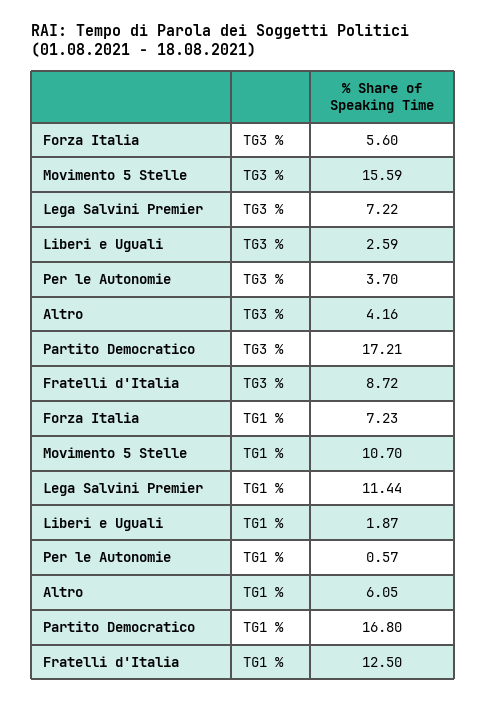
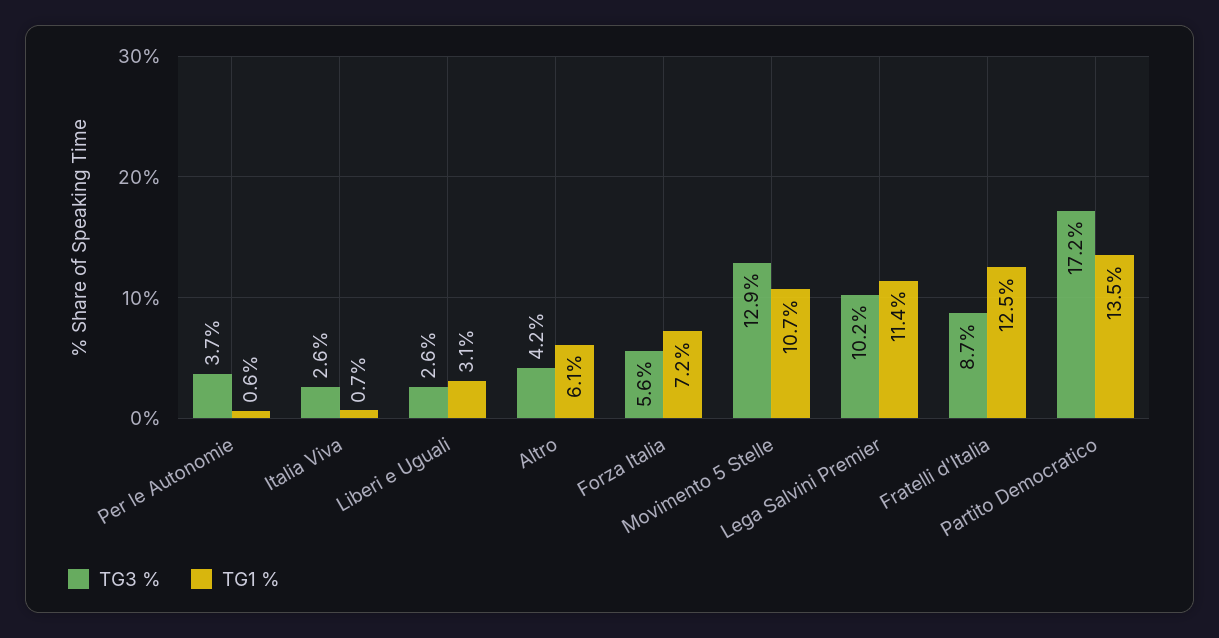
TG3 %, Movimento 5 Stelle: 15.59 -> 12.9
TG3 %, Lega Salvini Premier: 7.22 -> 10.2
TG1 %, Liberi e Uguali: 1.87 -> 3.1
TG1 %, Partito Democratico: 16.8 -> 13.5
TG3 %, Italia Viva: none -> 2.6
TG1 %, Italia Viva: none -> 0.7

